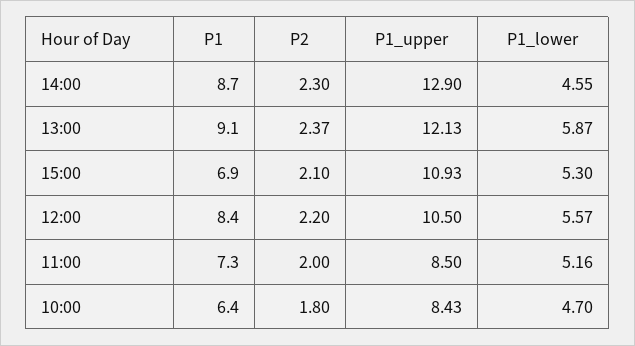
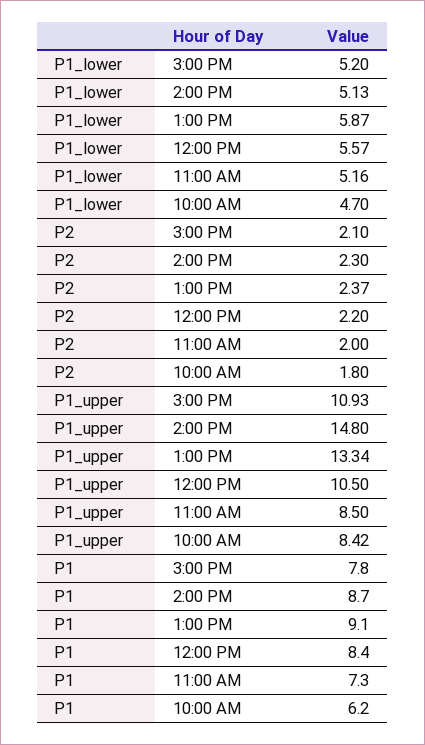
P1_upper, 14:00: 12.9 -> 14.8
P1_lower, 14:00: 4.55 -> 5.13
P1_upper, 13:00: 12.13 -> 13.34
P1, 15:00: 6.9 -> 7.8
P1_lower, 15:00: 5.3 -> 5.2
P1, 10:00: 6.4 -> 6.2
P1_upper, 10:00: 8.43 -> 8.42

